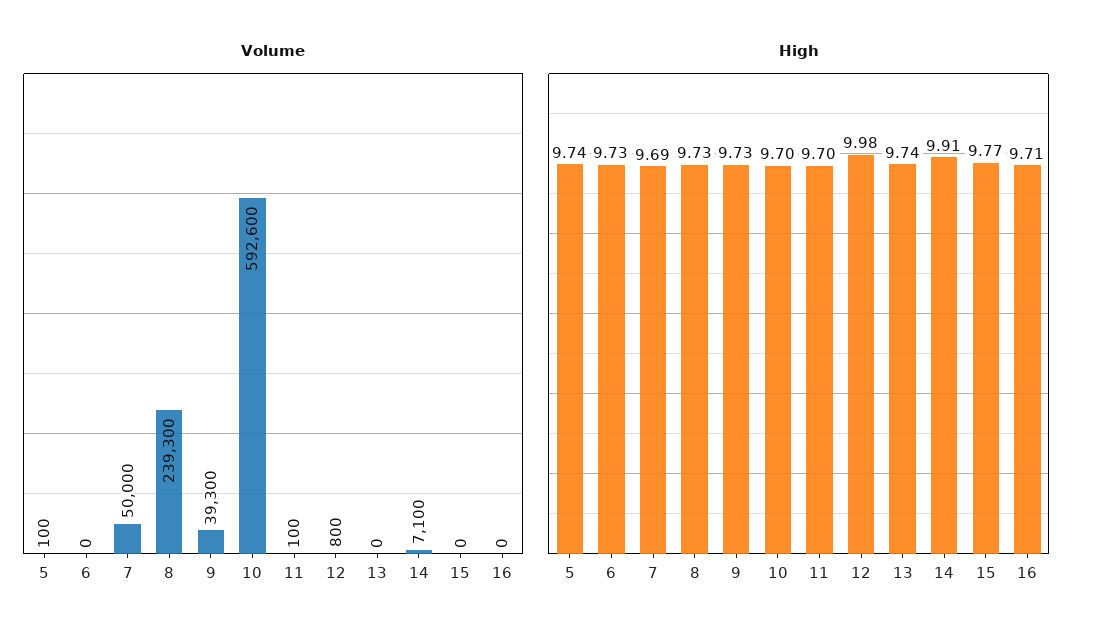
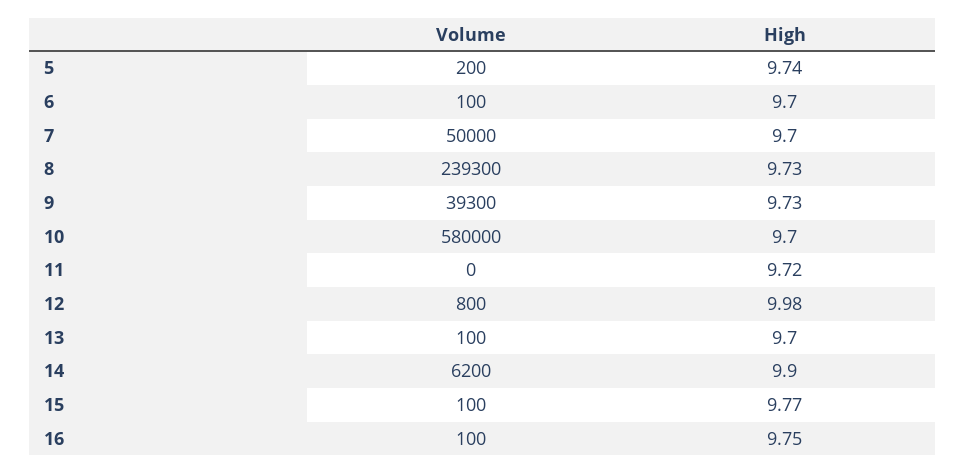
Volume, 5: 100 -> 200
Volume, 6: 0 -> 100
Volume, 10: 592600 -> 580000
Volume, 11: 100 -> 0
Volume, 13: 0 -> 100
Volume, 14: 7100 -> 6200
Volume, 15: 0 -> 100
Volume, 16: 0 -> 100
High, 6: 9.73 -> 9.7
High, 7: 9.69 -> 9.7
High, 11: 9.7 -> 9.72
High, 13: 9.74 -> 9.7
High, 14: 9.91 -> 9.9
High, 16: 9.71 -> 9.75

